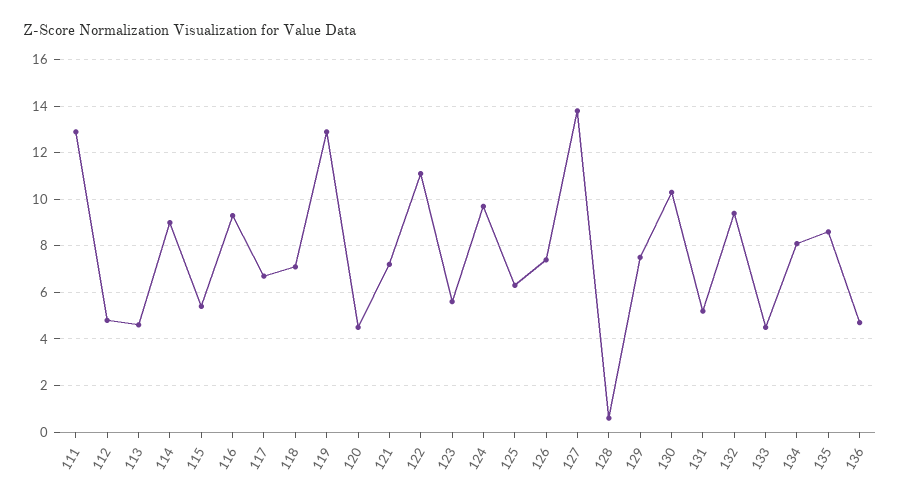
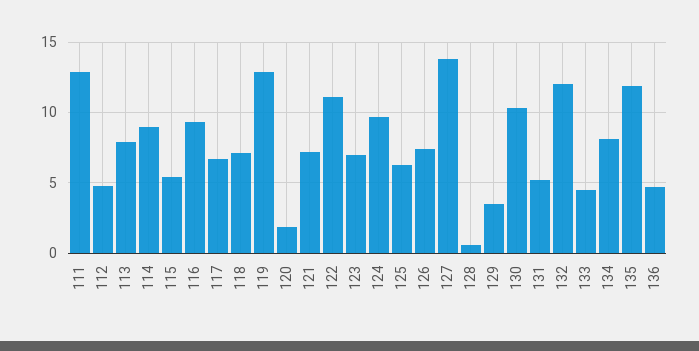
113: 4.5 -> 8
120: 4.5 -> 2
123: 5.5 -> 7
129: 7.5 -> 3.5
132: 9.5 -> 12
135: 8.5 -> 12

